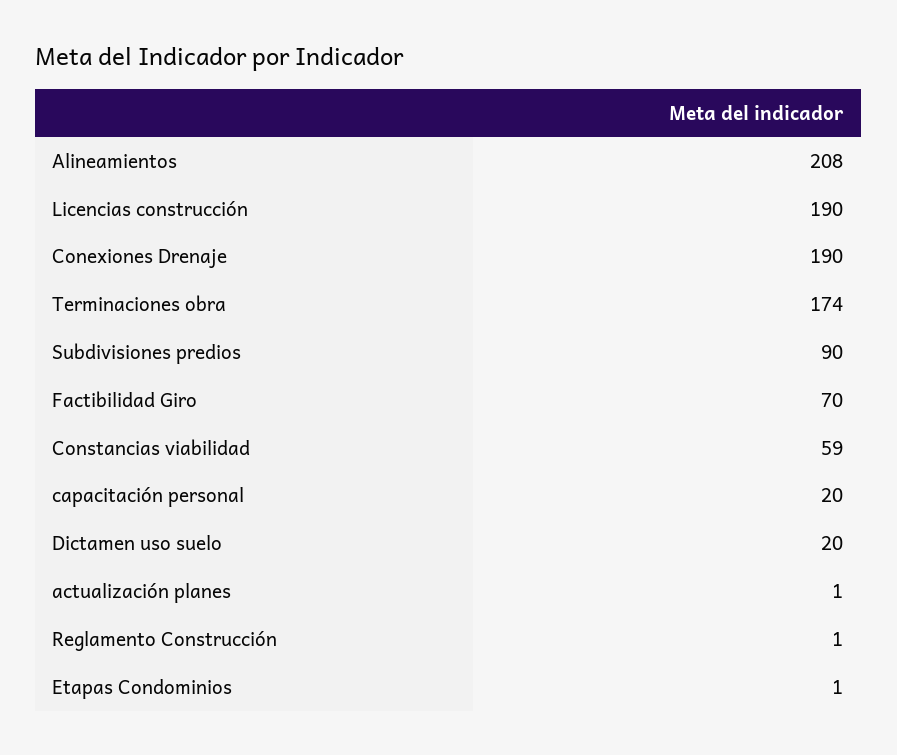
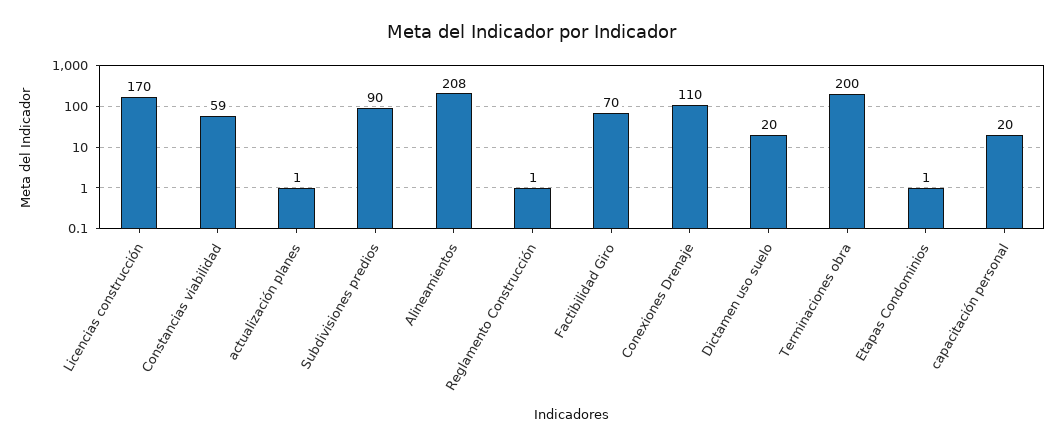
Licencias construcción: 190 -> 170
Conexiones Drenaje: 190 -> 110
Terminaciones obra: 174 -> 200

